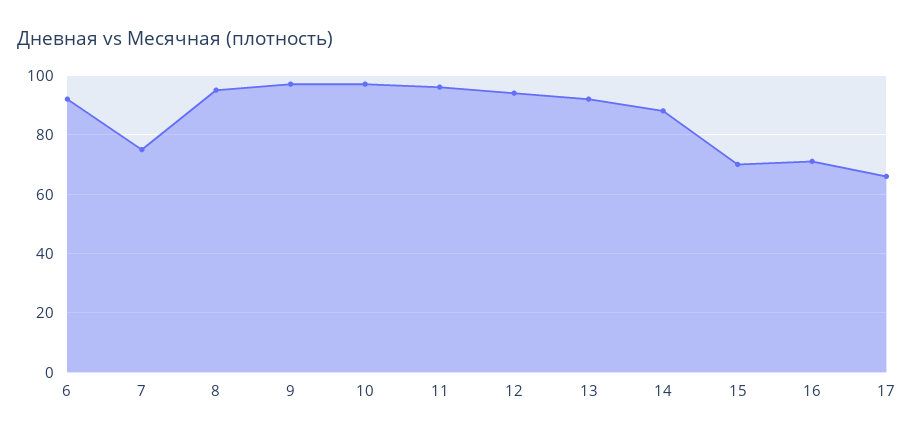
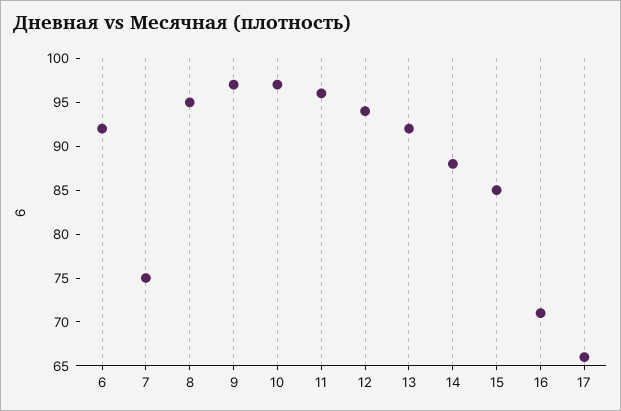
15: 70 -> 85

